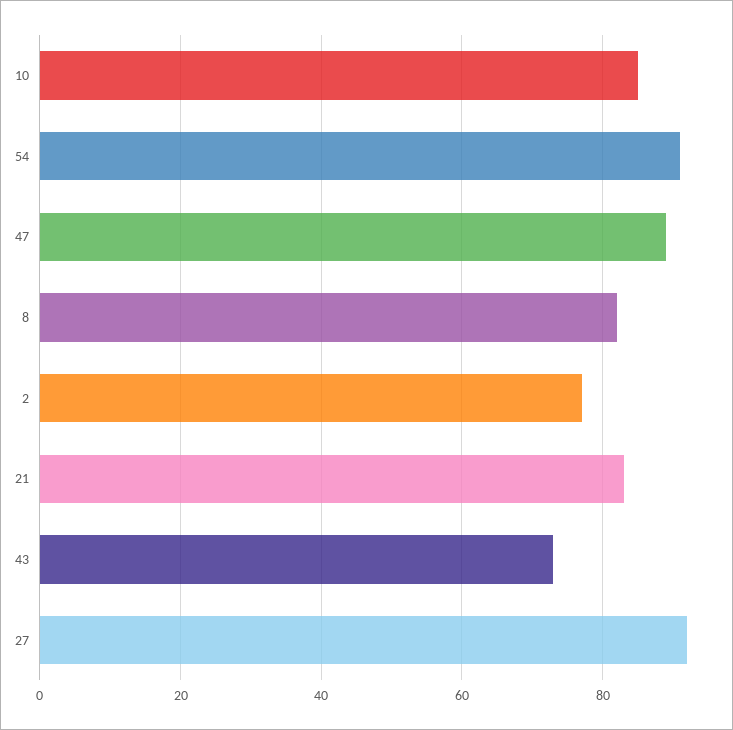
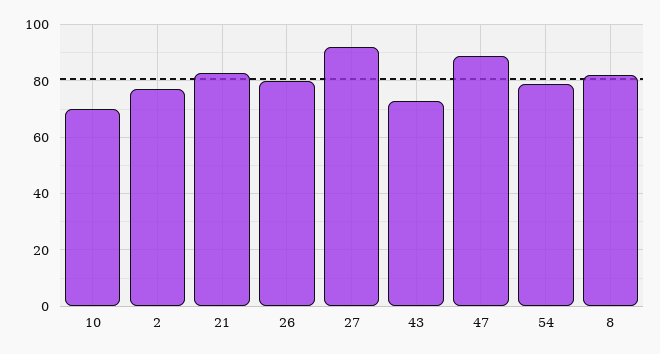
10: 85 -> 70
54: 90 -> 80
26: none -> 80

